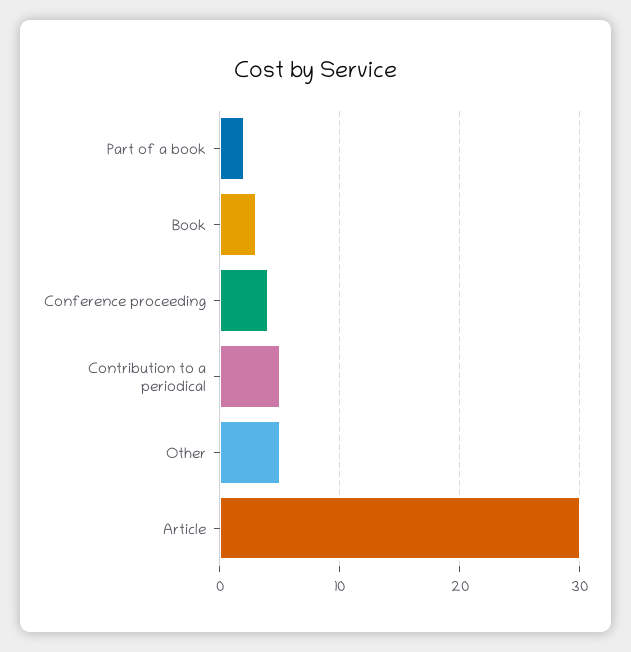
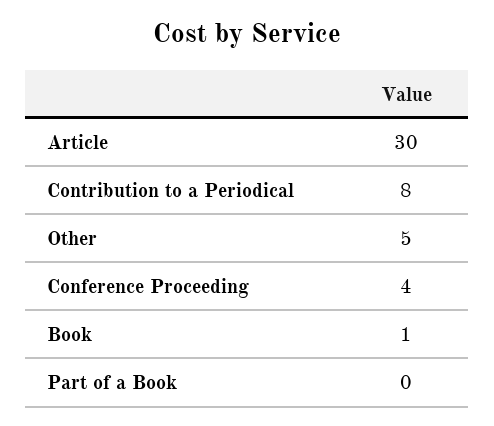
Part of a book: 2 -> 0
Book: 3 -> 1
Contribution to a periodical: 5 -> 8

